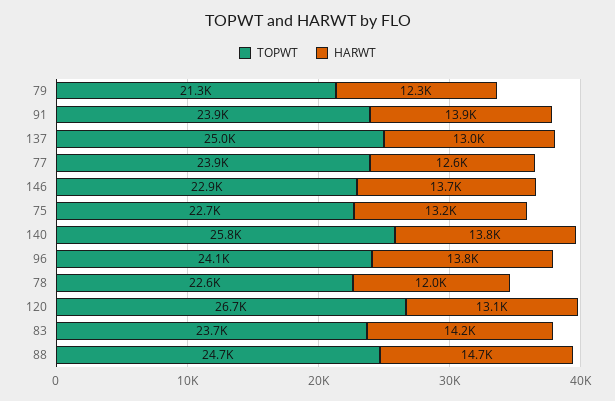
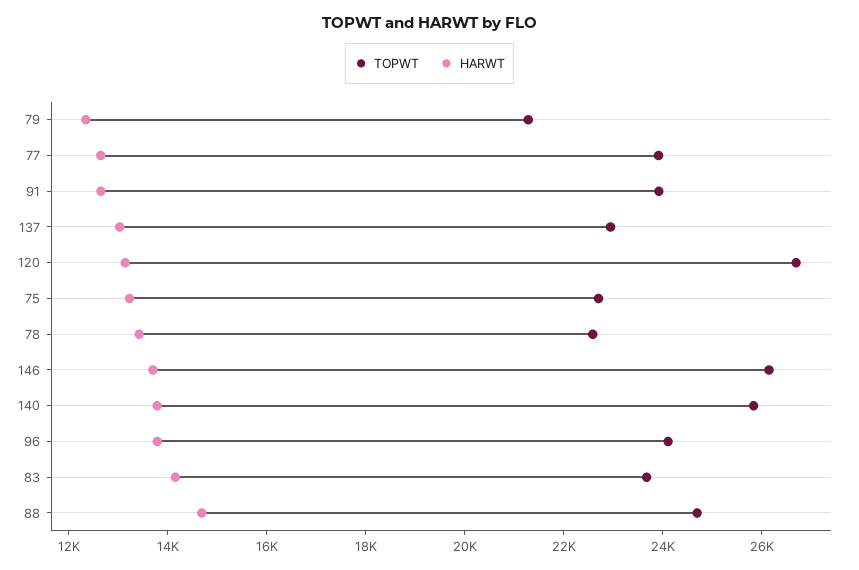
HARWT, 91: 13900 -> 12500
TOPWT, 137: 25000 -> 23000
TOPWT, 146: 22900 -> 26000
HARWT, 78: 12000 -> 13500

